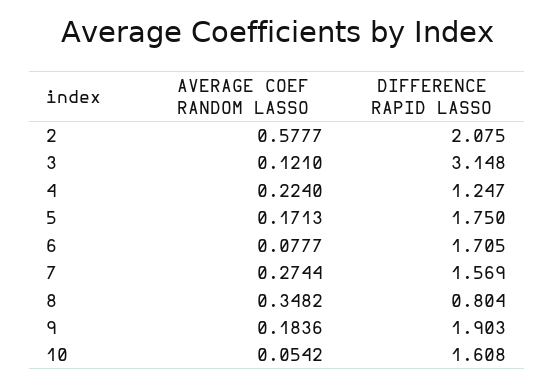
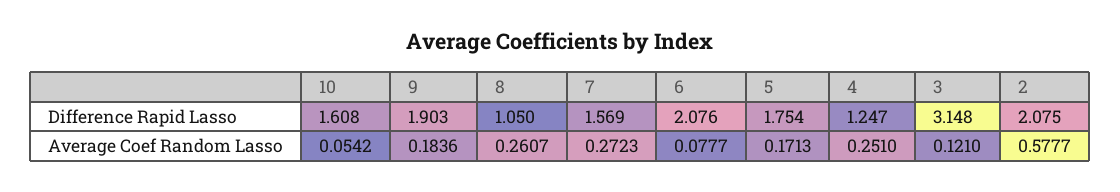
AVERAGE COEF RANDOM LASSO, 4: 0.224 -> 0.251
DIFFERENCE RAPID LASSO, 5: 1.75 -> 1.754
DIFFERENCE RAPID LASSO, 6: 1.705 -> 2.076
AVERAGE COEF RANDOM LASSO, 7: 0.2744 -> 0.2723
AVERAGE COEF RANDOM LASSO, 8: 0.3482 -> 0.2607
DIFFERENCE RAPID LASSO, 8: 0.804 -> 1.05

